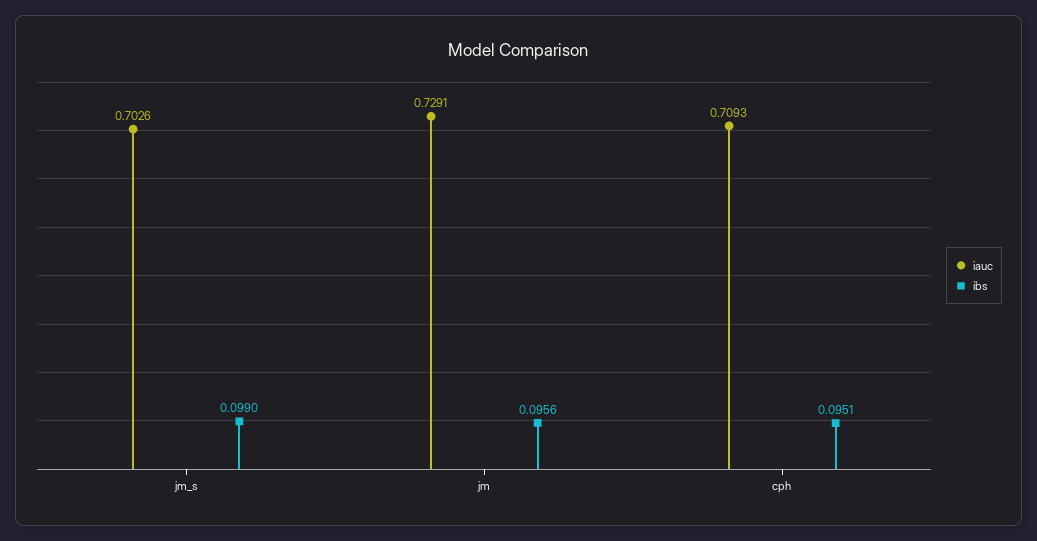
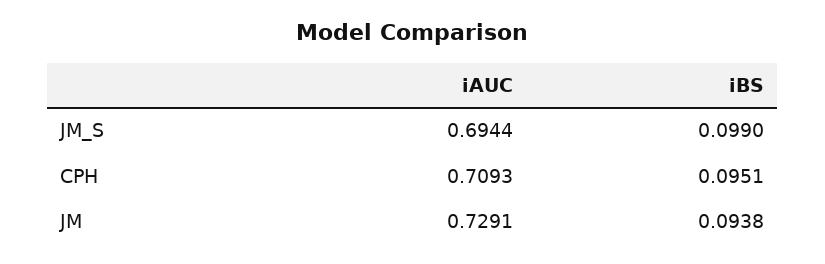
iauc, jm_s: 0.7026 -> 0.6944
ibs, jm: 0.0956 -> 0.0938

